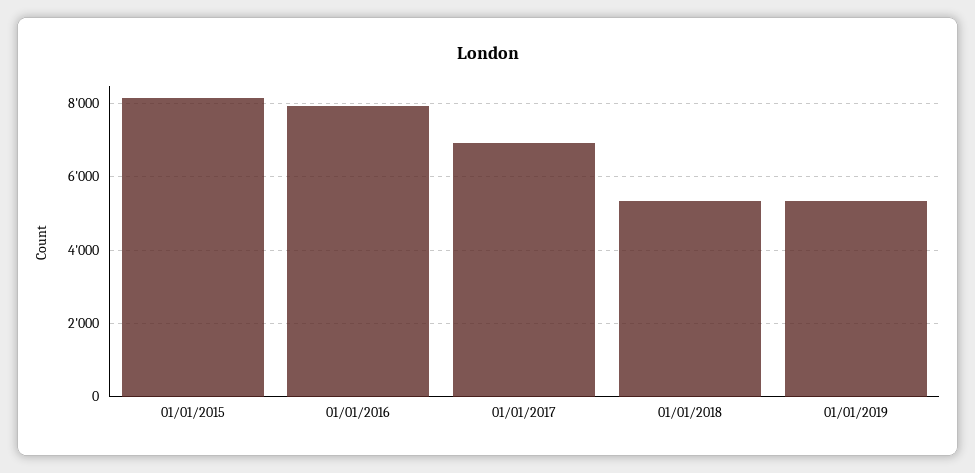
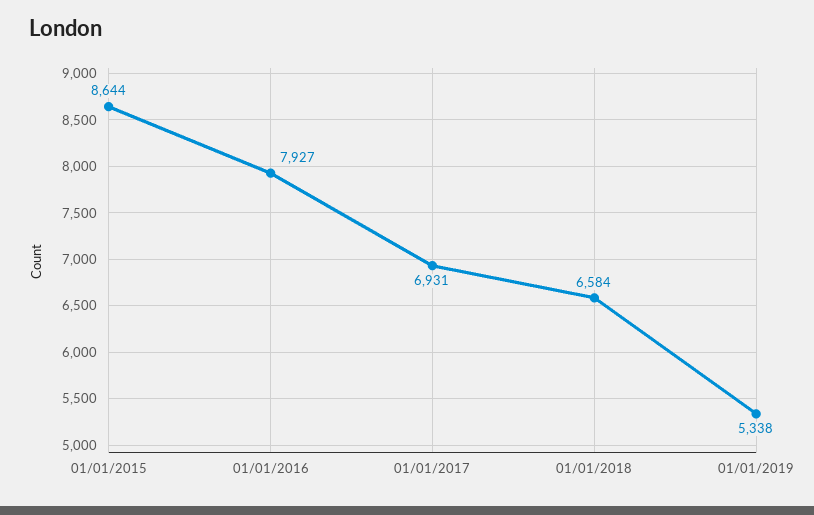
01/01/2015: 8200 -> 8644
01/01/2018: 5400 -> 6584

